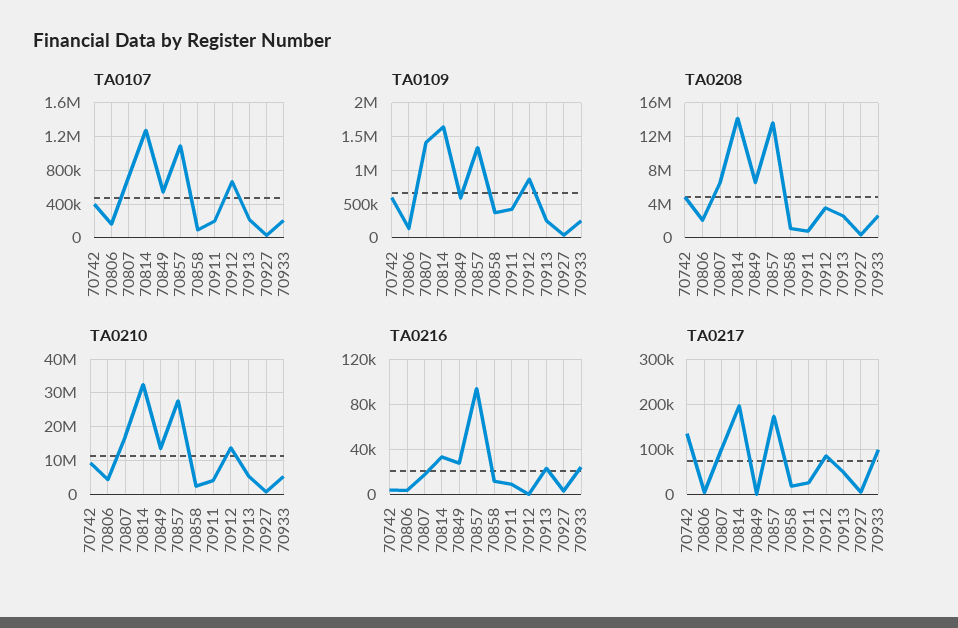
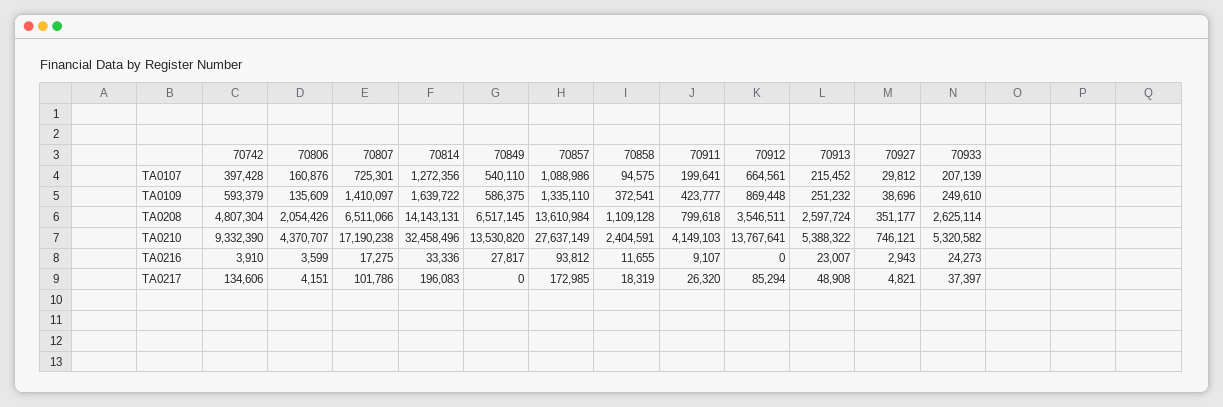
TA0217, 70933: 100000 -> 37397

